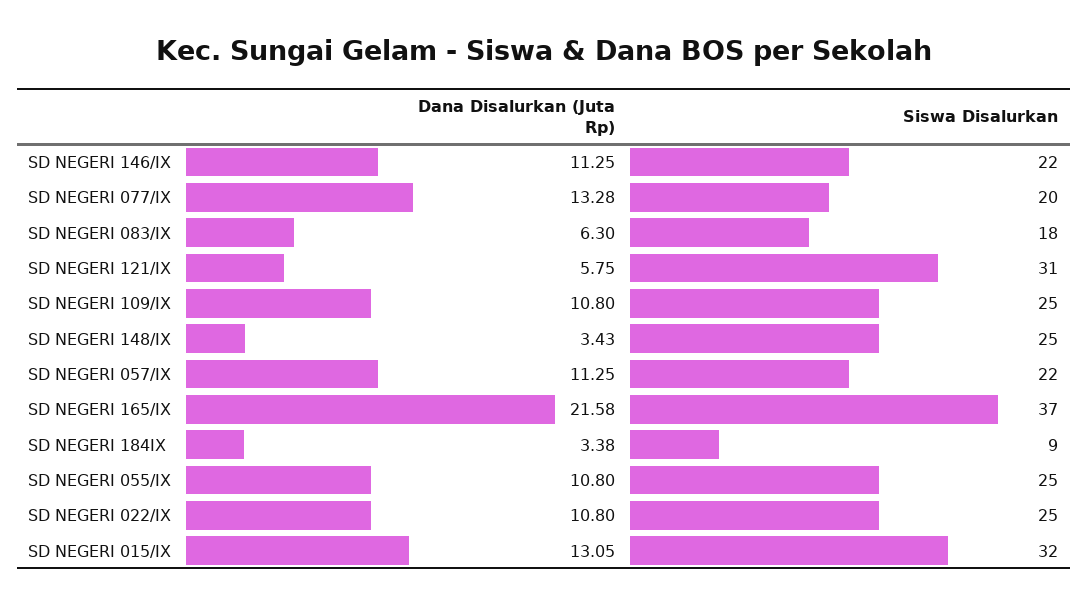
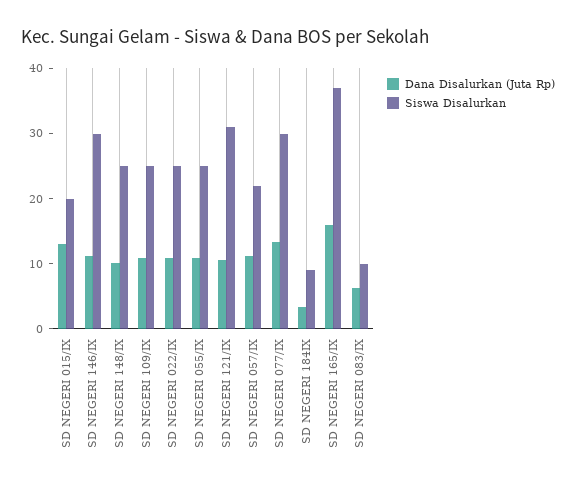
Siswa Disalurkan, SD NEGERI 146/IX: 22 -> 30
Siswa Disalurkan, SD NEGERI 077/IX: 20 -> 30
Siswa Disalurkan, SD NEGERI 083/IX: 18 -> 10
Dana Disalurkan (Juta Rp), SD NEGERI 121/IX: 5.75 -> 10
Dana Disalurkan (Juta Rp), SD NEGERI 148/IX: 3.43 -> 10
Dana Disalurkan (Juta Rp), SD NEGERI 165/IX: 21.58 -> 16
Siswa Disalurkan, SD NEGERI 015/IX: 32 -> 20

